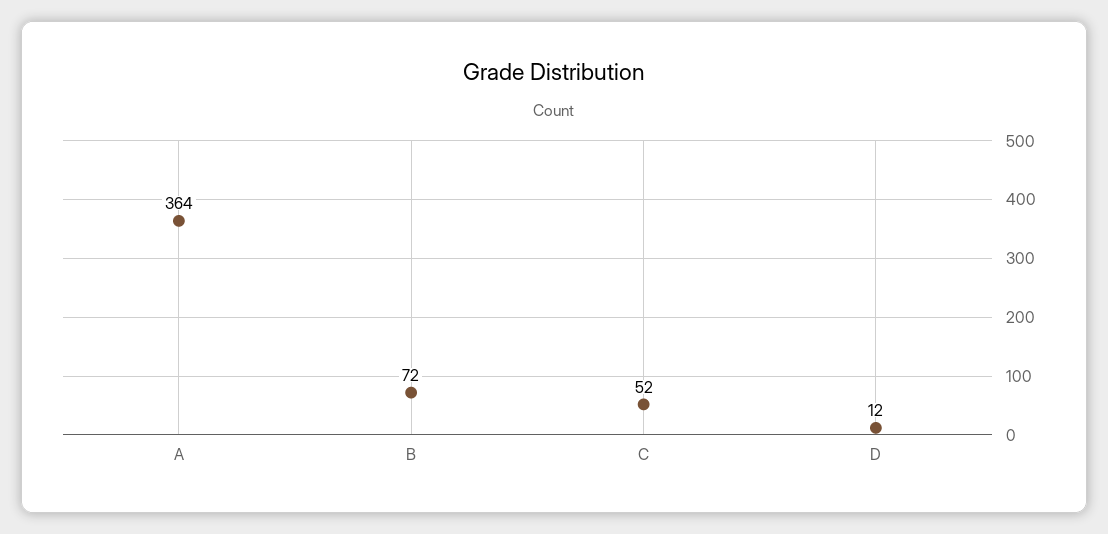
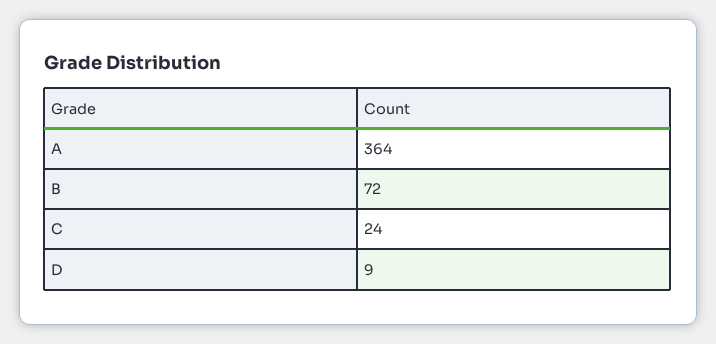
C: 52 -> 24
D: 12 -> 9

